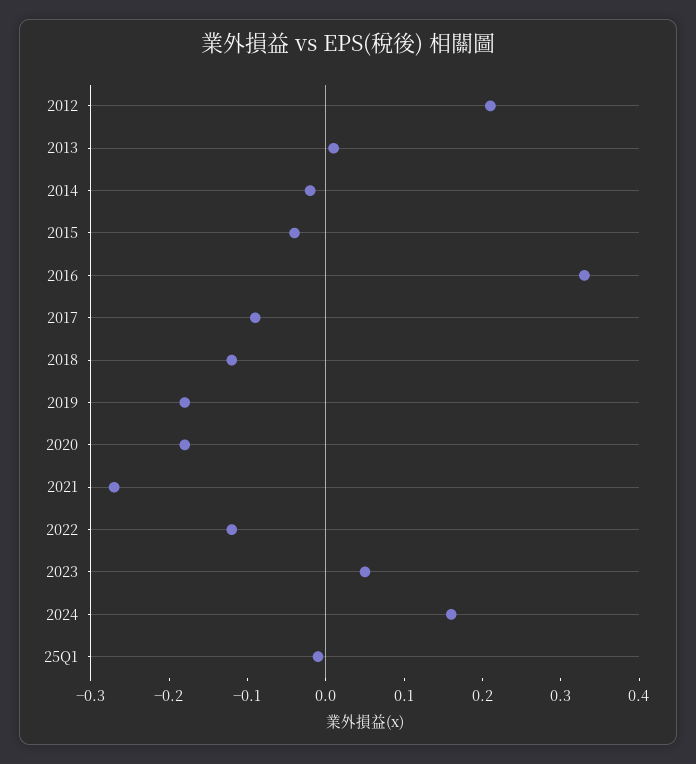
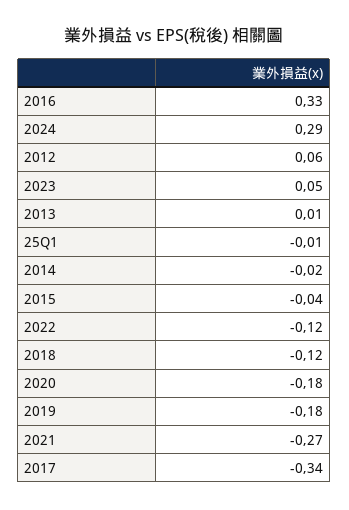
2012: 0.2 -> 0.06
2017: -0.1 -> -0.34
2024: 0.15 -> 0.29

